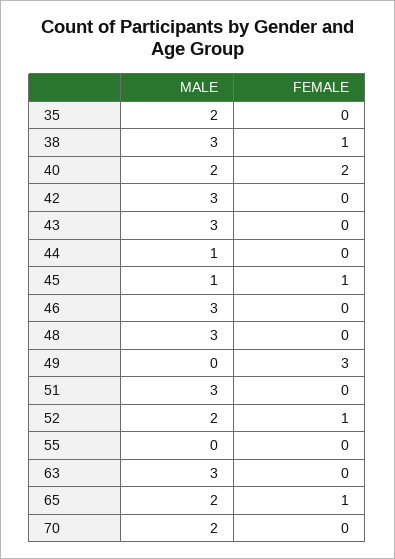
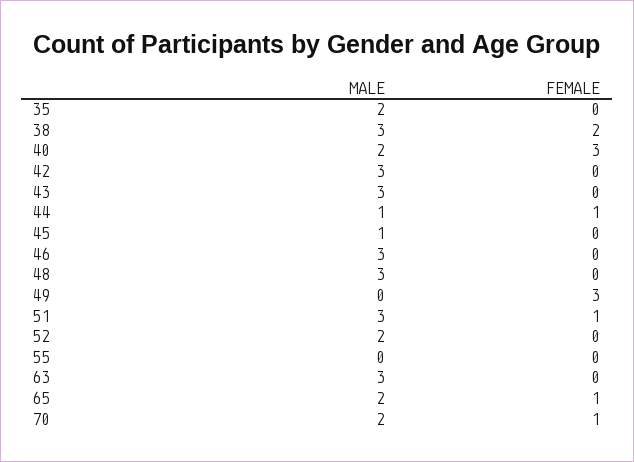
FEMALE, 38: 1 -> 2
FEMALE, 40: 2 -> 3
FEMALE, 44: 0 -> 1
FEMALE, 45: 1 -> 0
FEMALE, 51: 0 -> 1
FEMALE, 52: 1 -> 0
FEMALE, 70: 0 -> 1

